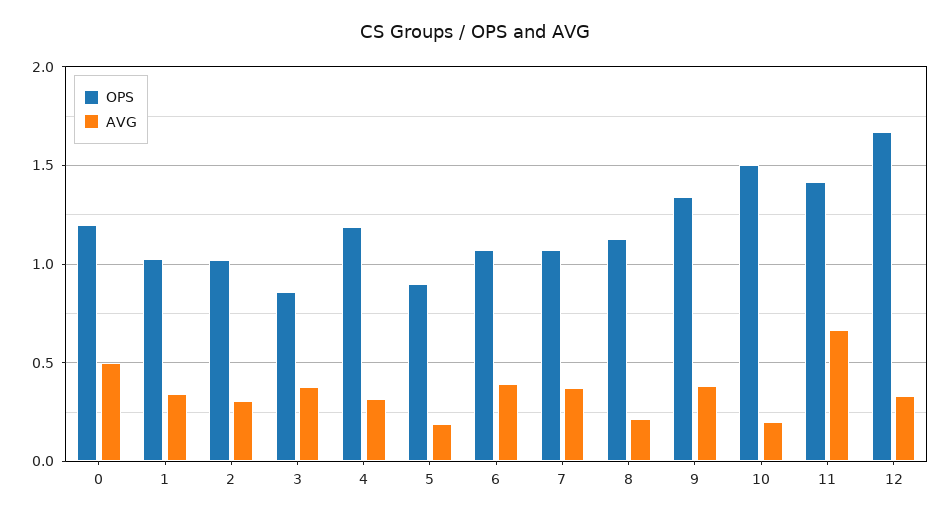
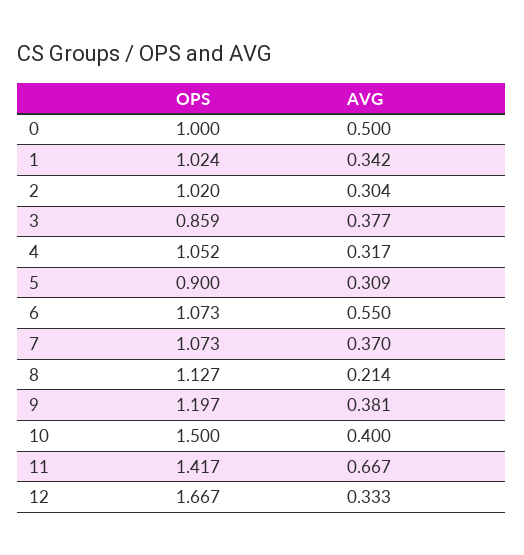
OPS, 0: 1.2 -> 1
OPS, 4: 1.2 -> 1.052
AVG, 5: 0.2 -> 0.309
AVG, 6: 0.4 -> 0.55
OPS, 9: 1.35 -> 1.197
AVG, 10: 0.2 -> 0.4

